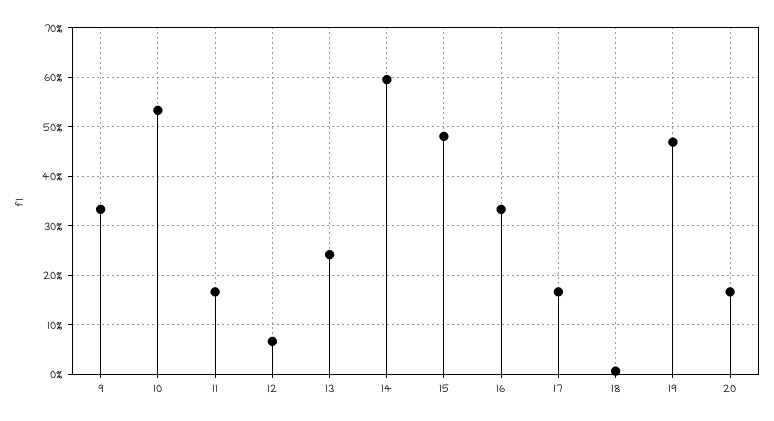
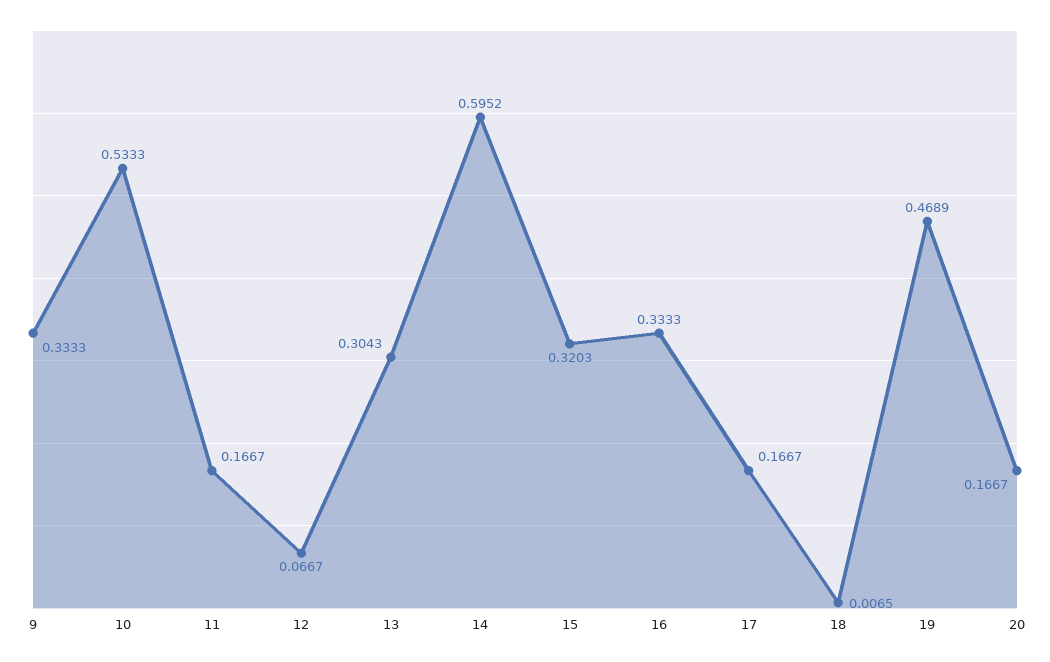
13: 0.24 -> 0.3043
15: 0.48 -> 0.3203

